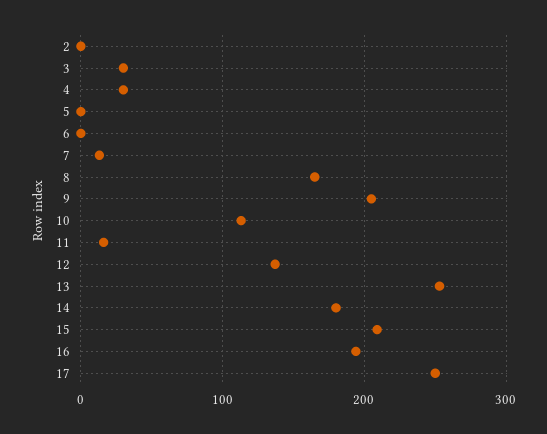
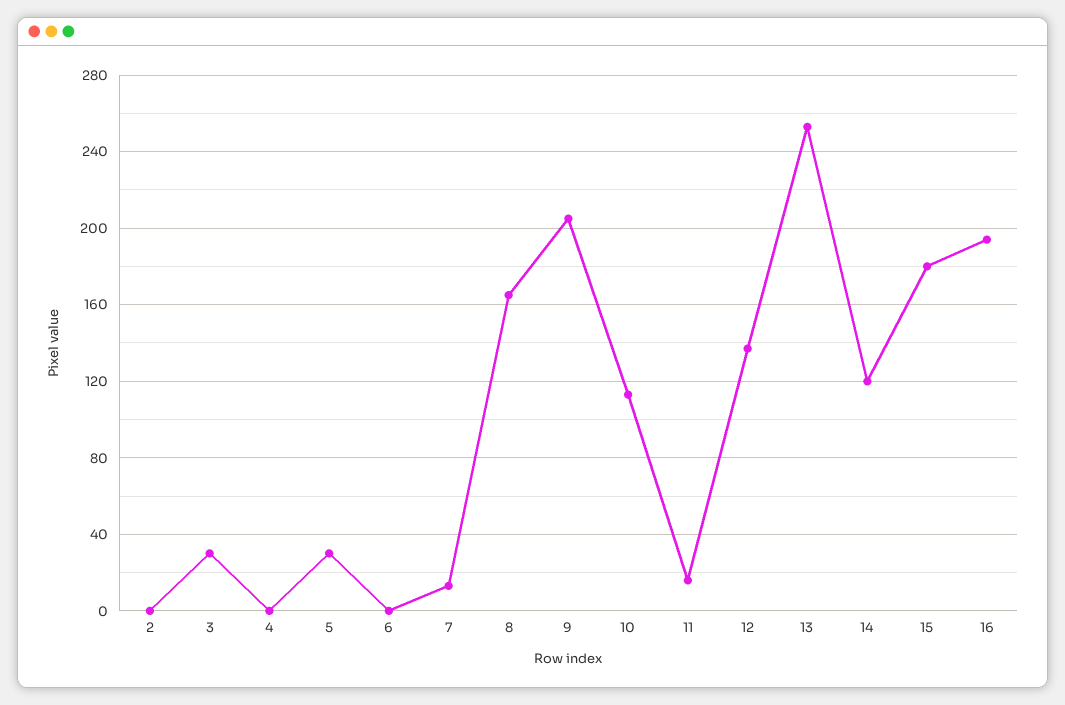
4: 30 -> 0
5: 0 -> 30
14: 180 -> 120
15: 210 -> 180
17: 250 -> none

